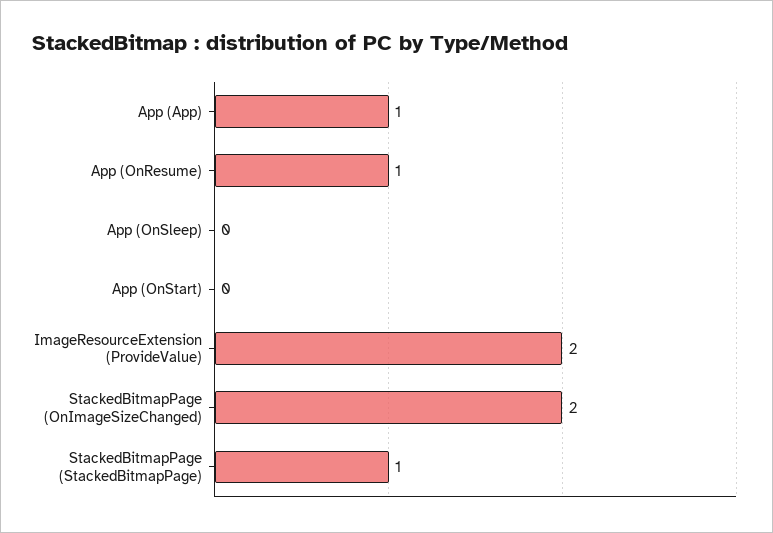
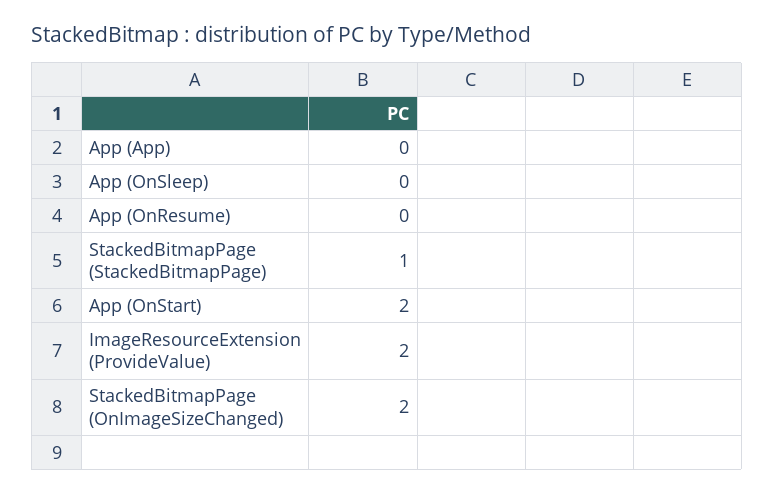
App (App): 1 -> 0
App (OnResume): 1 -> 0
App (OnStart): 0 -> 2

